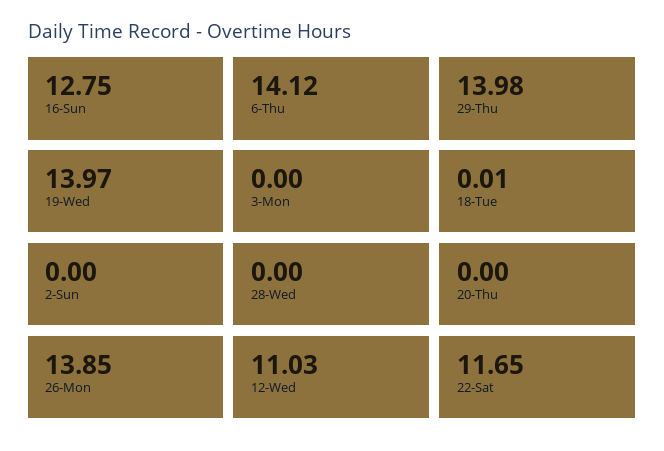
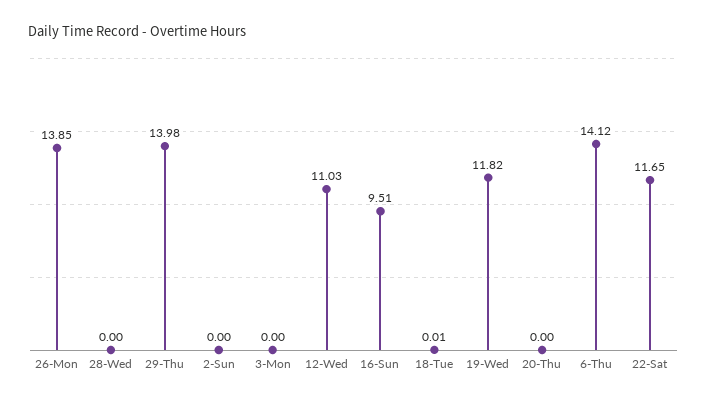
16-Sun: 12.75 -> 9.51
19-Wed: 13.97 -> 11.82

